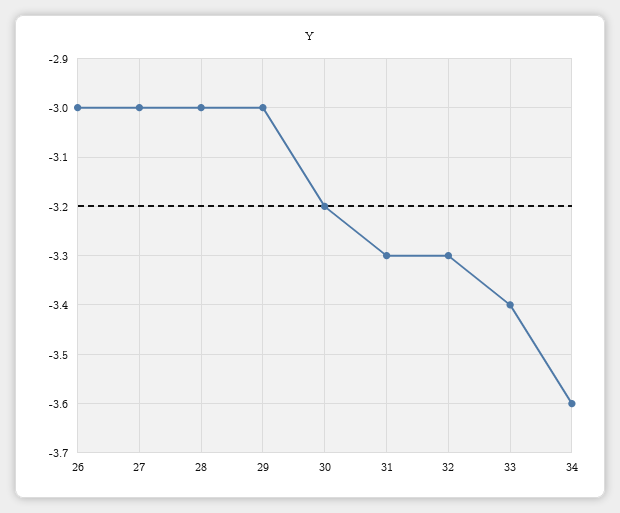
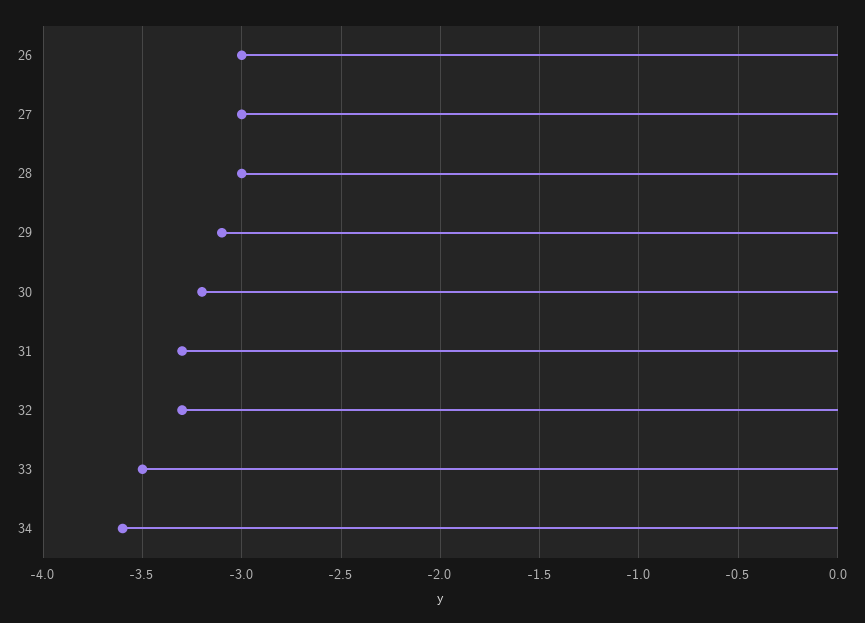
29: -3 -> -3.1
33: -3.4 -> -3.5

